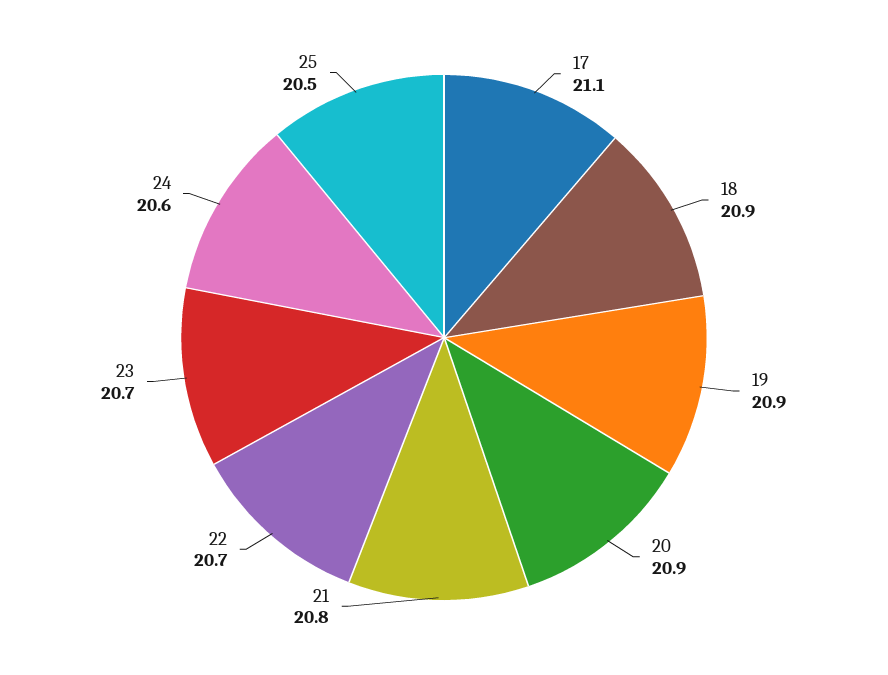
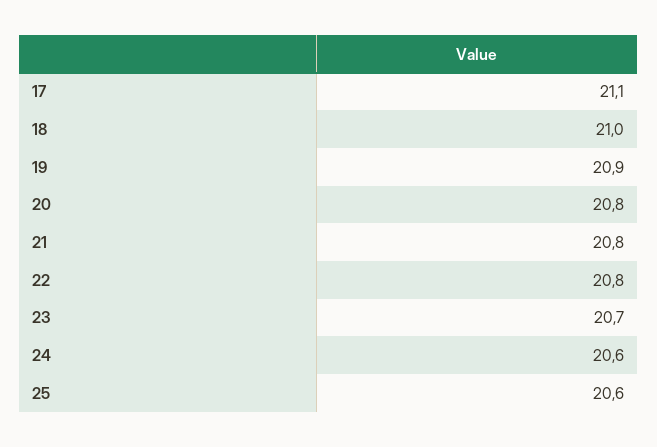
18: 20.9 -> 21
20: 20.9 -> 20.8
22: 20.7 -> 20.8
25: 20.5 -> 20.6

